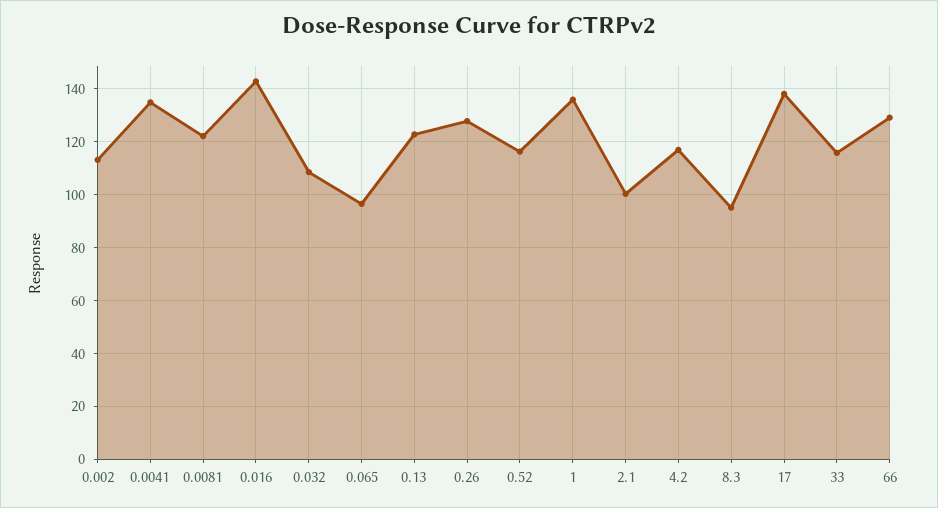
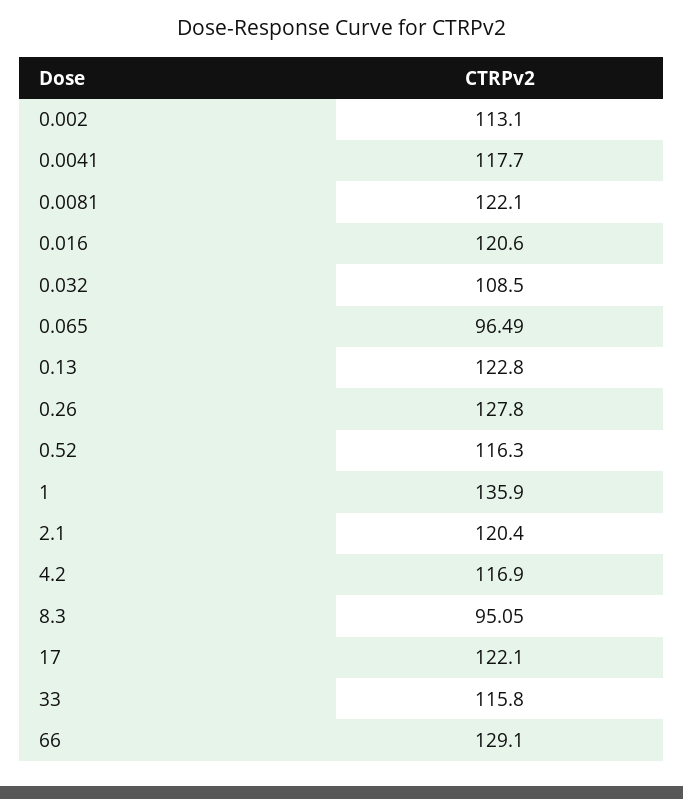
0.0041: 135 -> 117.7
0.016: 142.5 -> 120.6
2.1: 100 -> 120.4
17: 137.5 -> 122.1

